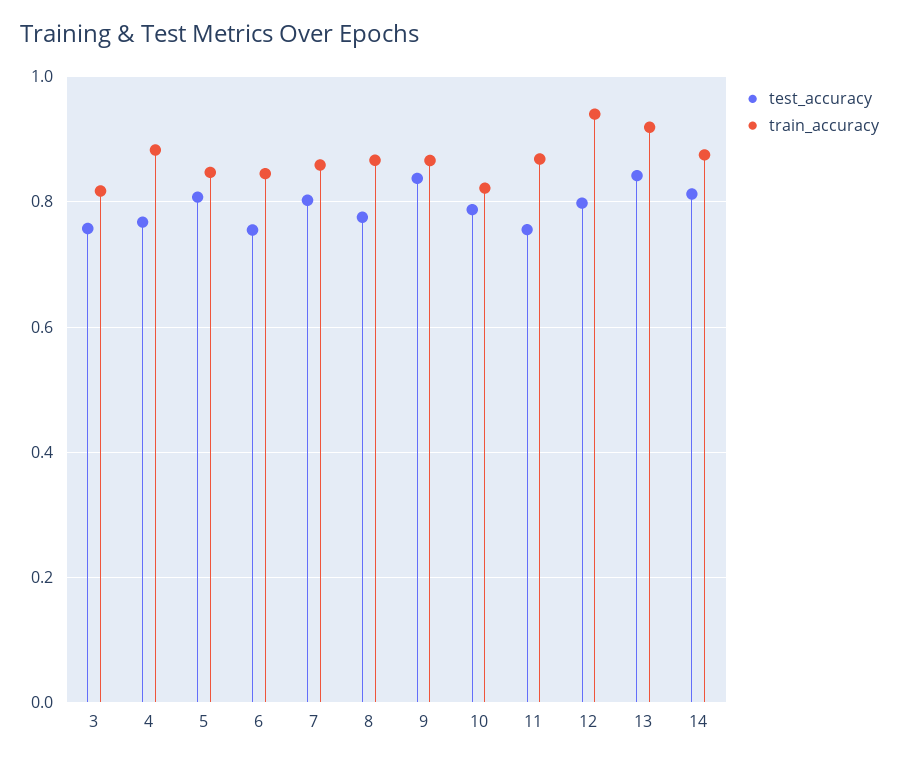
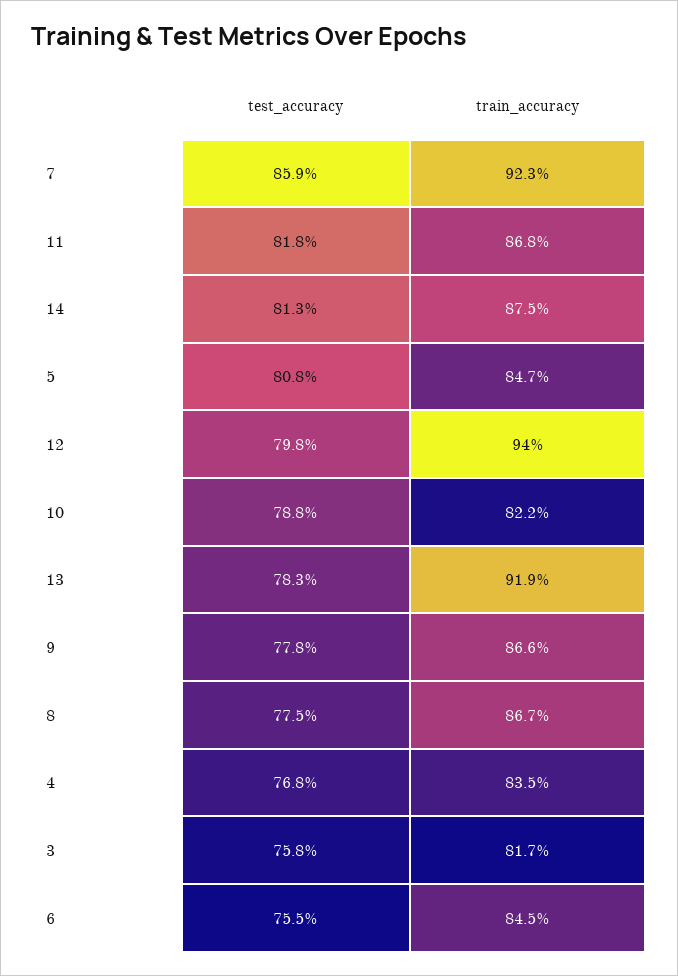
train_accuracy, 4: 0.88 -> 0.835
test_accuracy, 7: 0.8 -> 0.859
train_accuracy, 7: 0.86 -> 0.923
test_accuracy, 9: 0.84 -> 0.778
test_accuracy, 11: 0.76 -> 0.818
test_accuracy, 13: 0.84 -> 0.783

